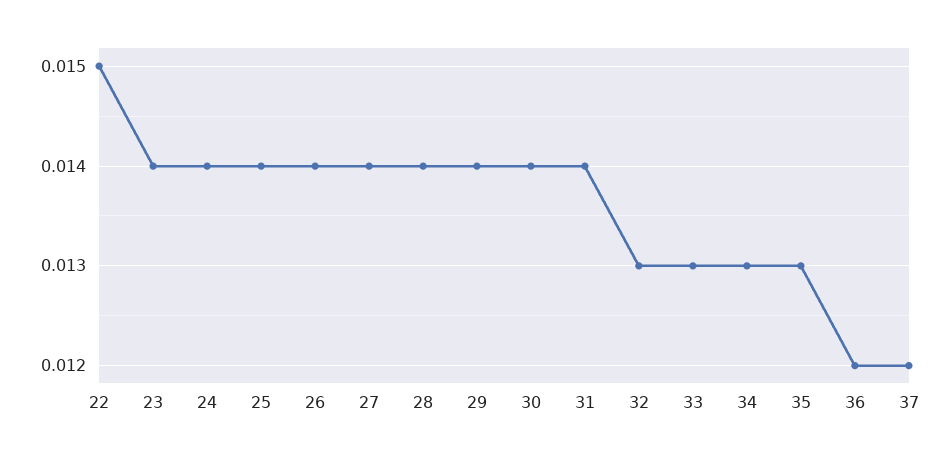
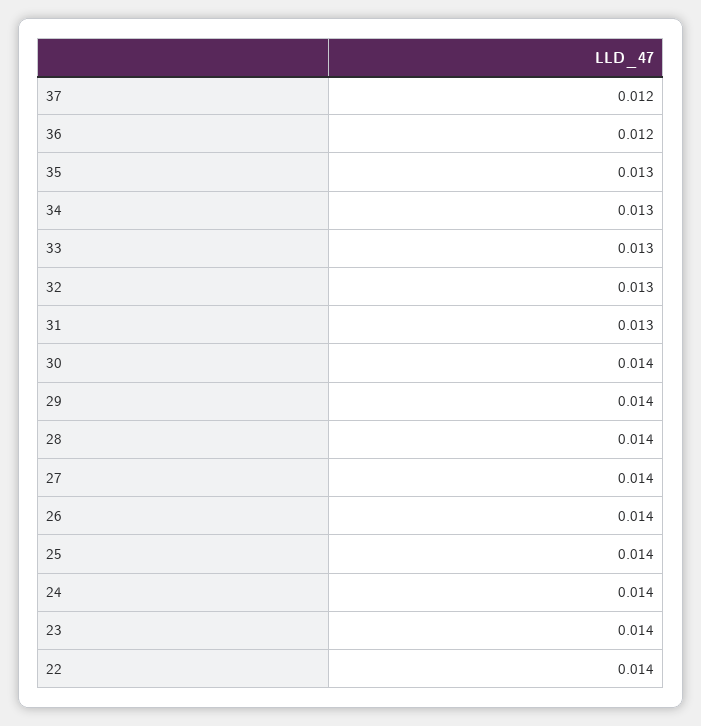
22: 0.015 -> 0.014
31: 0.014 -> 0.013

